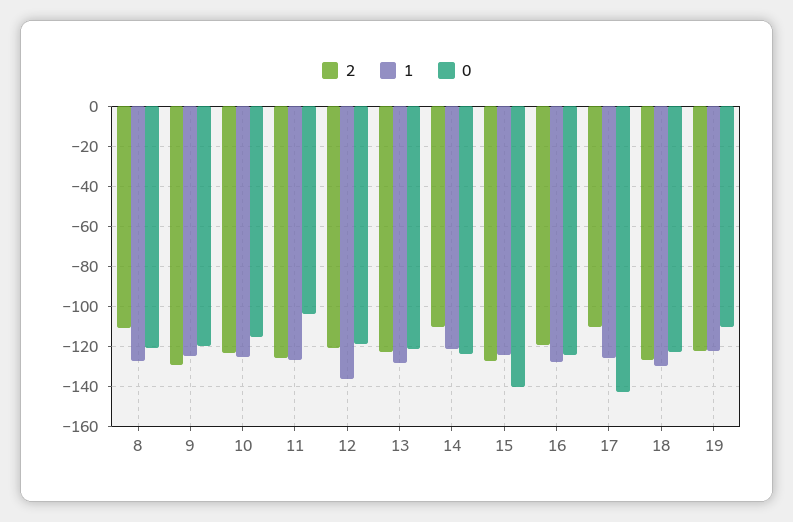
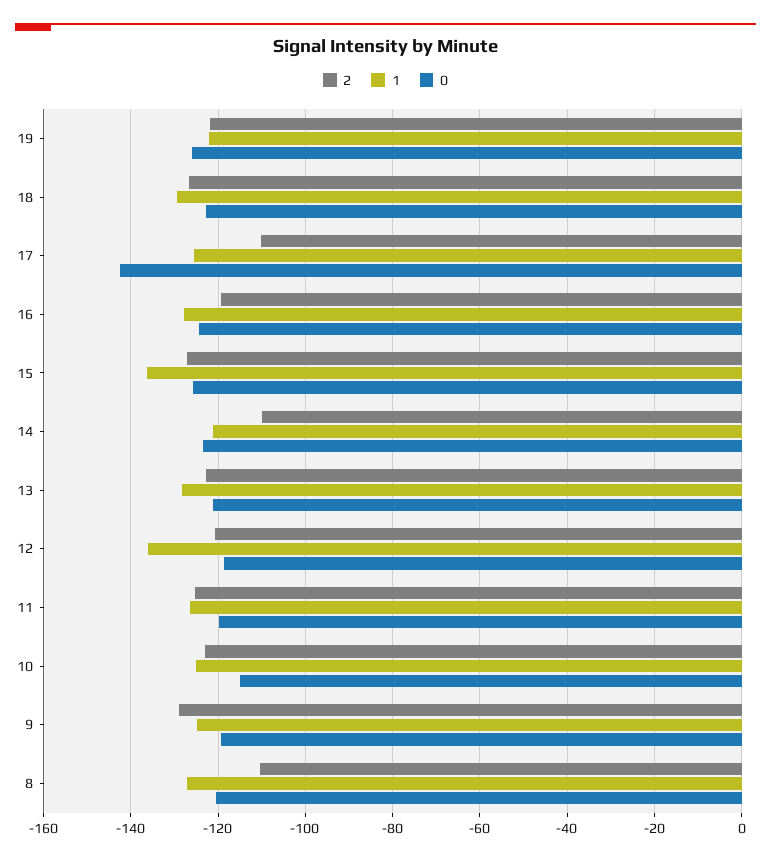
0, 11: -105 -> -120
1, 15: -125 -> -136
0, 15: -140 -> -126
0, 19: -110 -> -126

